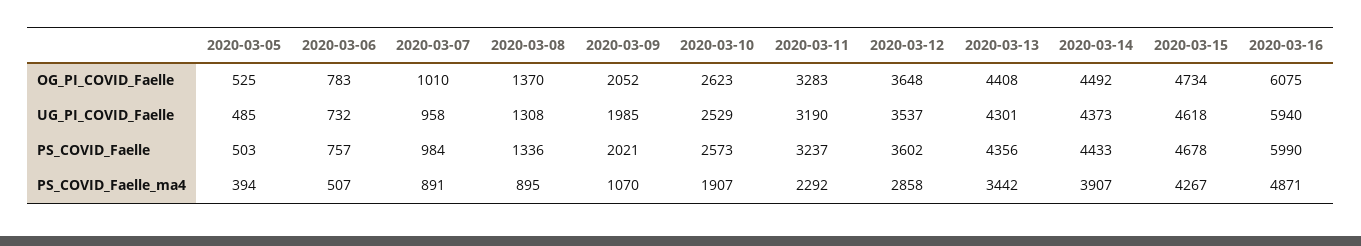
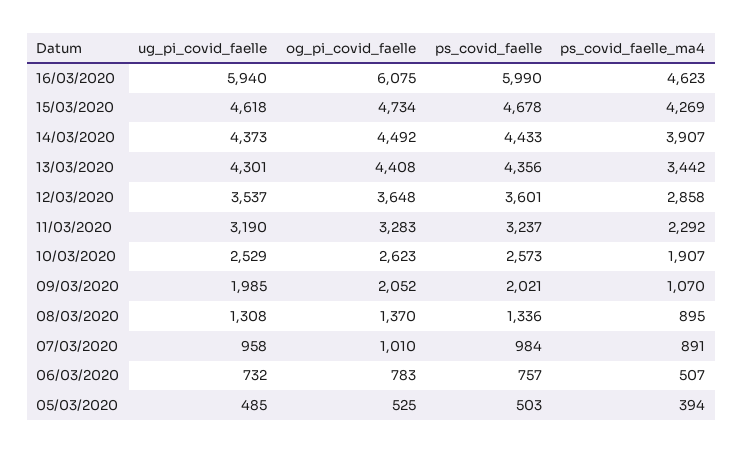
2020-03-12, PS_COVID_Faelle: 3602 -> 3601
2020-03-15, PS_COVID_Faelle_ma4: 4267 -> 4269
2020-03-16, PS_COVID_Faelle_ma4: 4871 -> 4623

